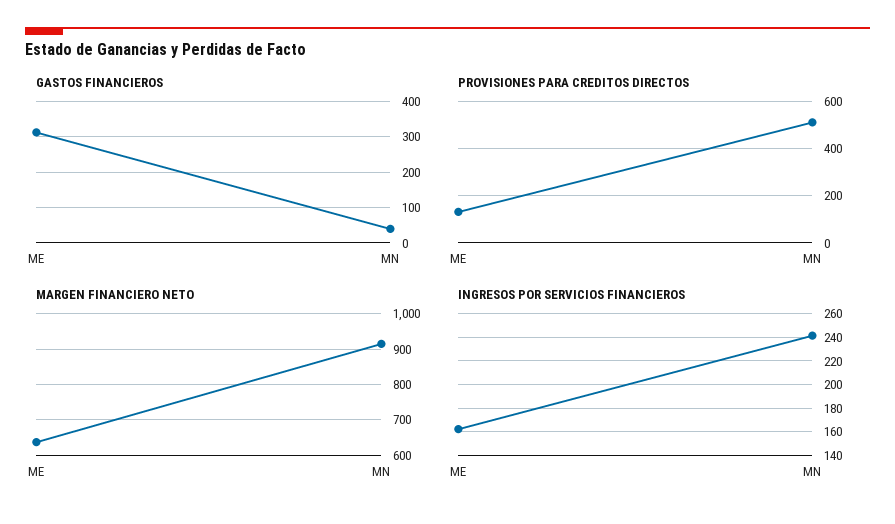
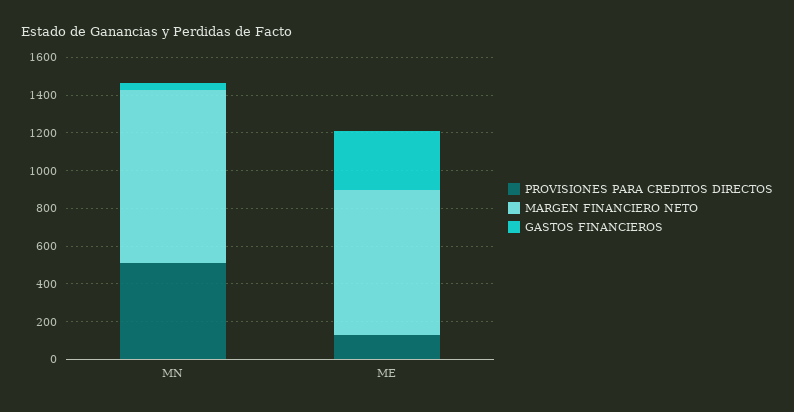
MARGEN FINANCIERO NETO, ME: 640 -> 750
INGRESOS POR SERVICIOS FINANCIEROS, ME: 160 -> none
INGRESOS POR SERVICIOS FINANCIEROS, MN: 240 -> none

